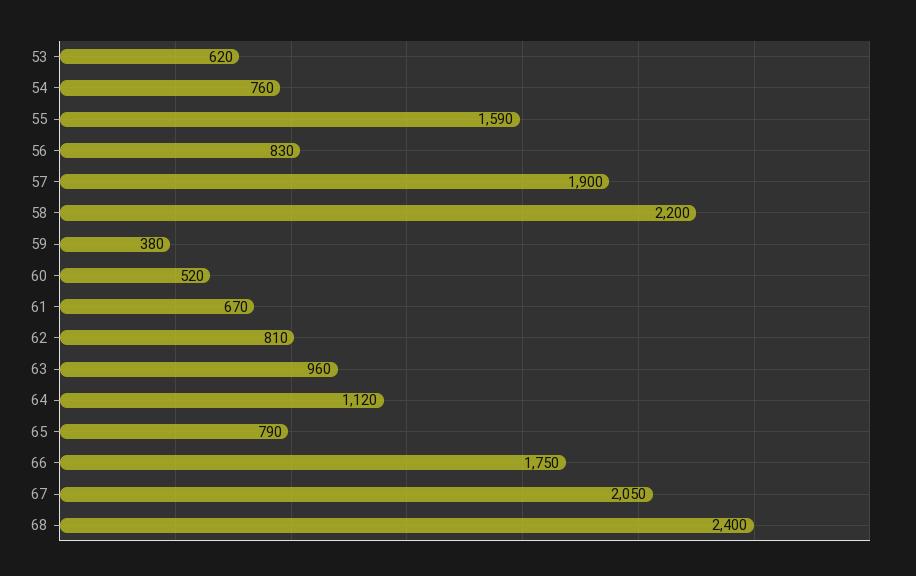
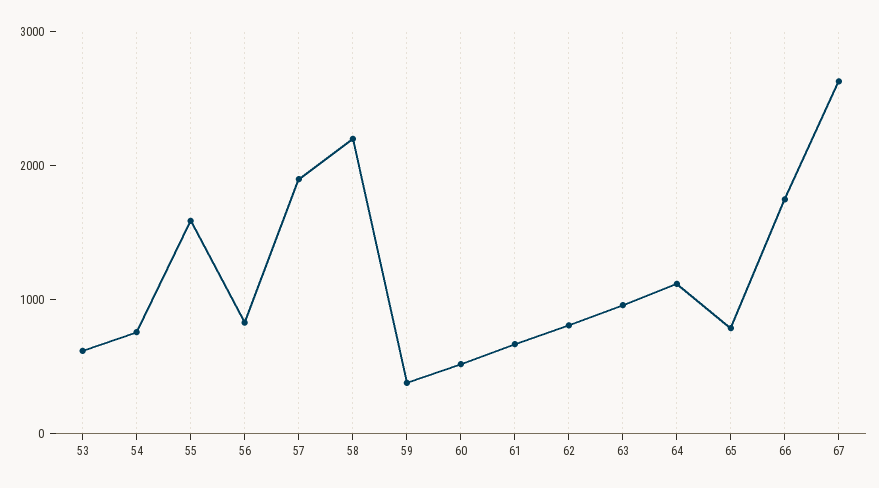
67: 2050 -> 2600
68: 2400 -> none

